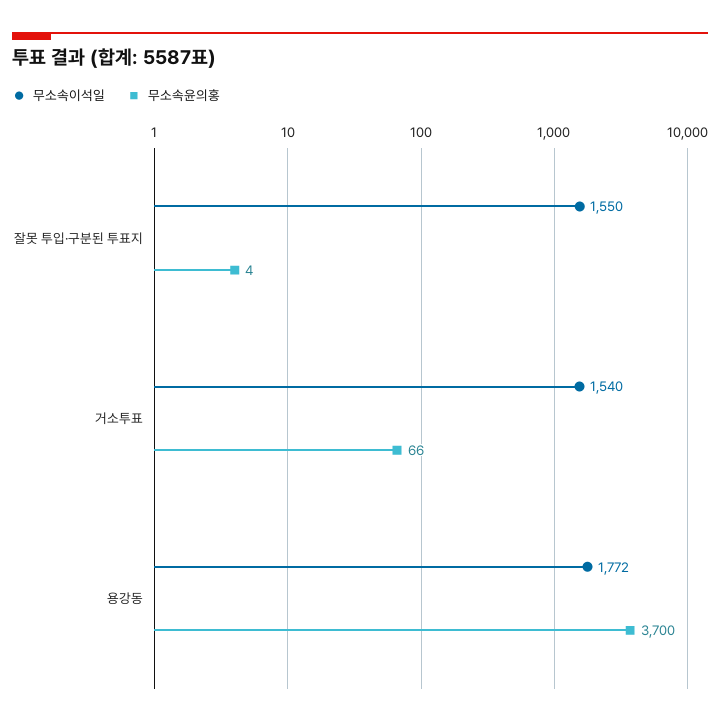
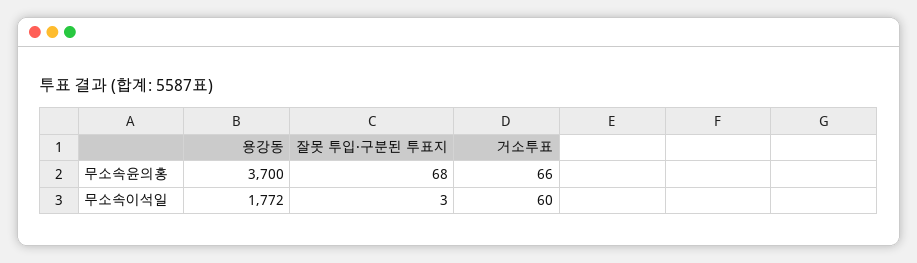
무소속이석일, 잘못 투입·구분된 투표지: 1550 -> 3
무소속윤의홍, 잘못 투입·구분된 투표지: 4 -> 68
무소속이석일, 거소투표: 1540 -> 60

